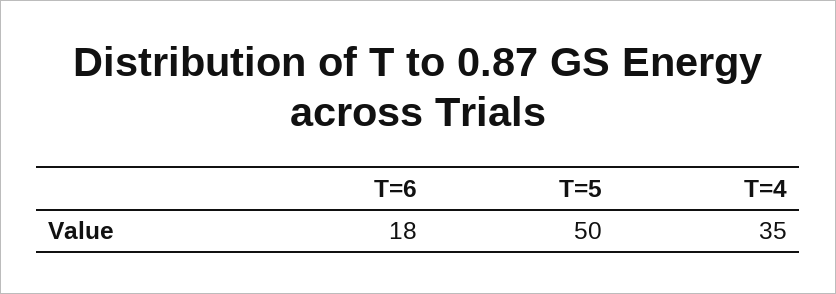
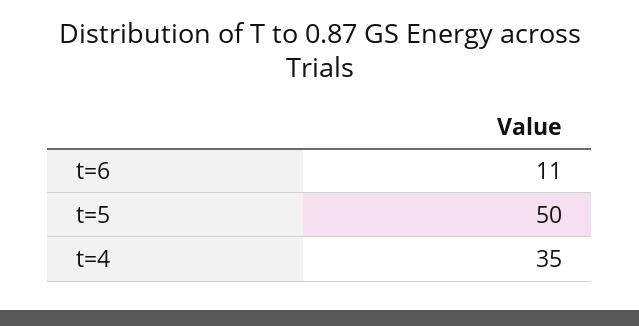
T=6: 18 -> 11

